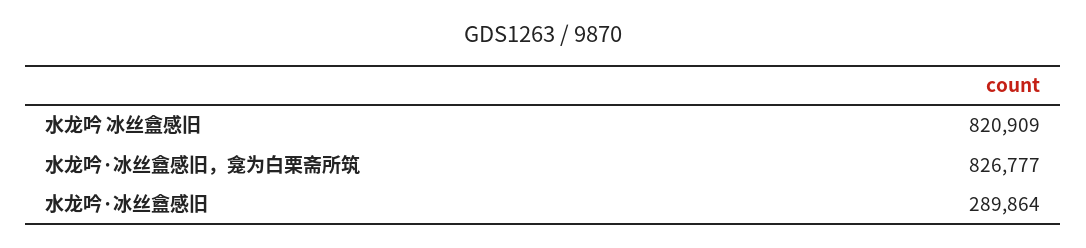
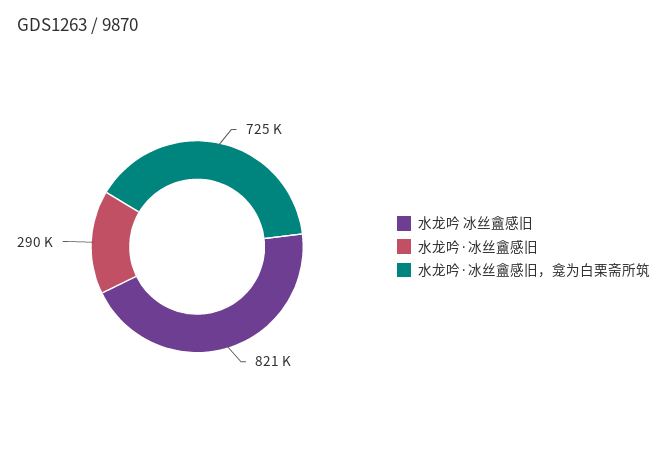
水龙吟·冰丝盦感旧，龛为白栗斋所筑: 826777 -> 725000

